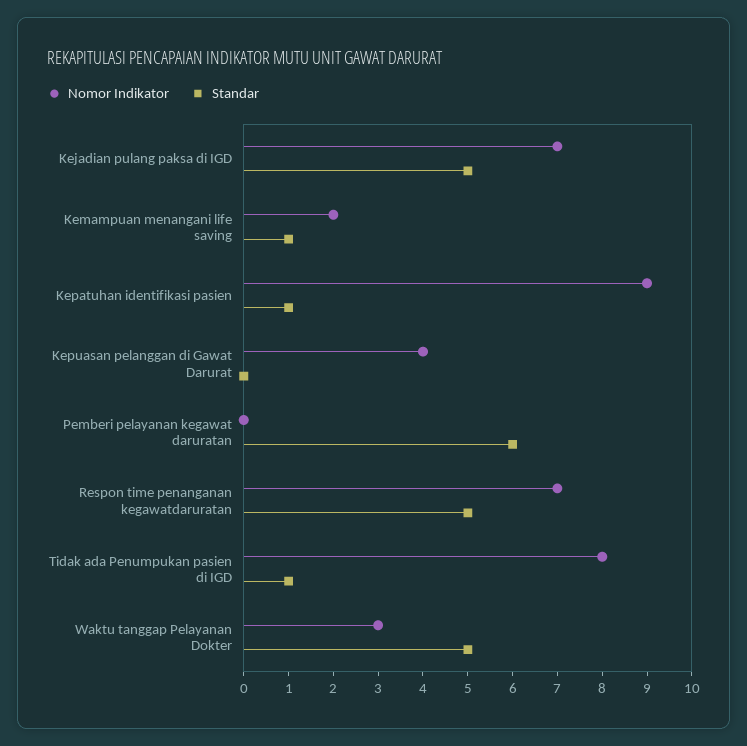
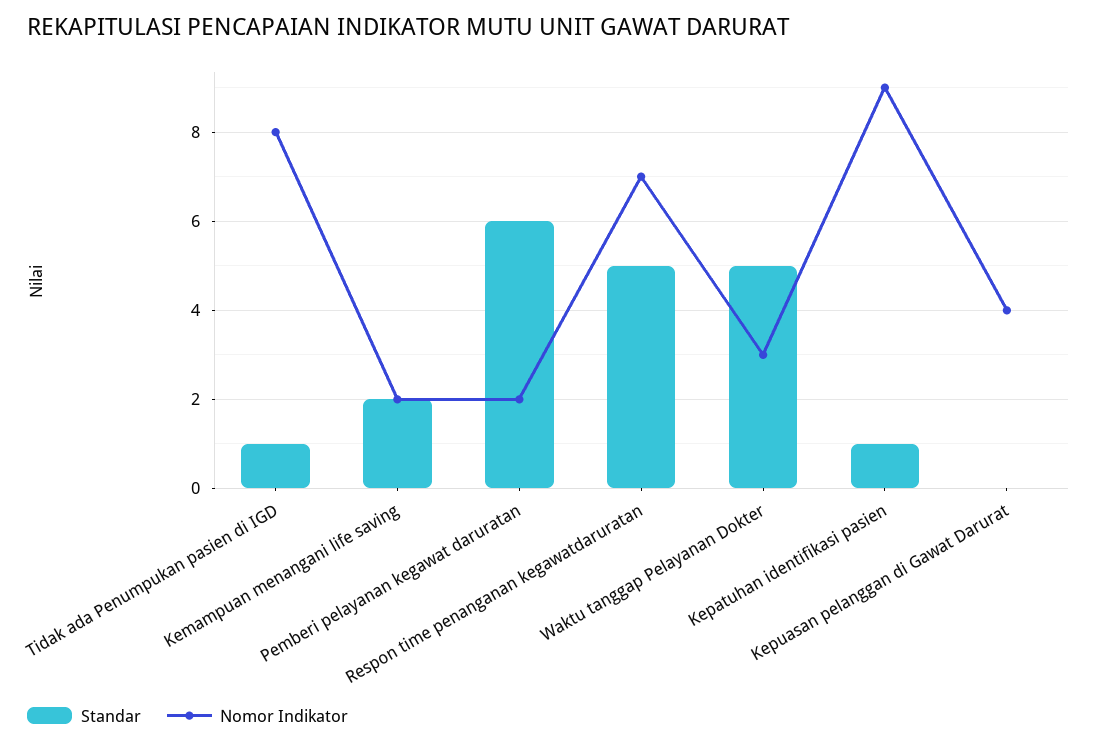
Nomor Indikator, Kejadian pulang paksa di IGD: 7 -> none
Standar, Kejadian pulang paksa di IGD: 5 -> none
Standar, Kemampuan menangani life saving: 1 -> 2
Nomor Indikator, Pemberi pelayanan kegawat daruratan: 0 -> 2

